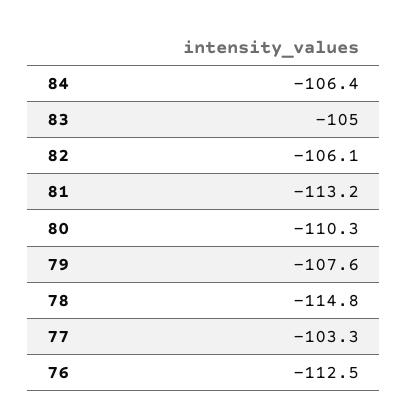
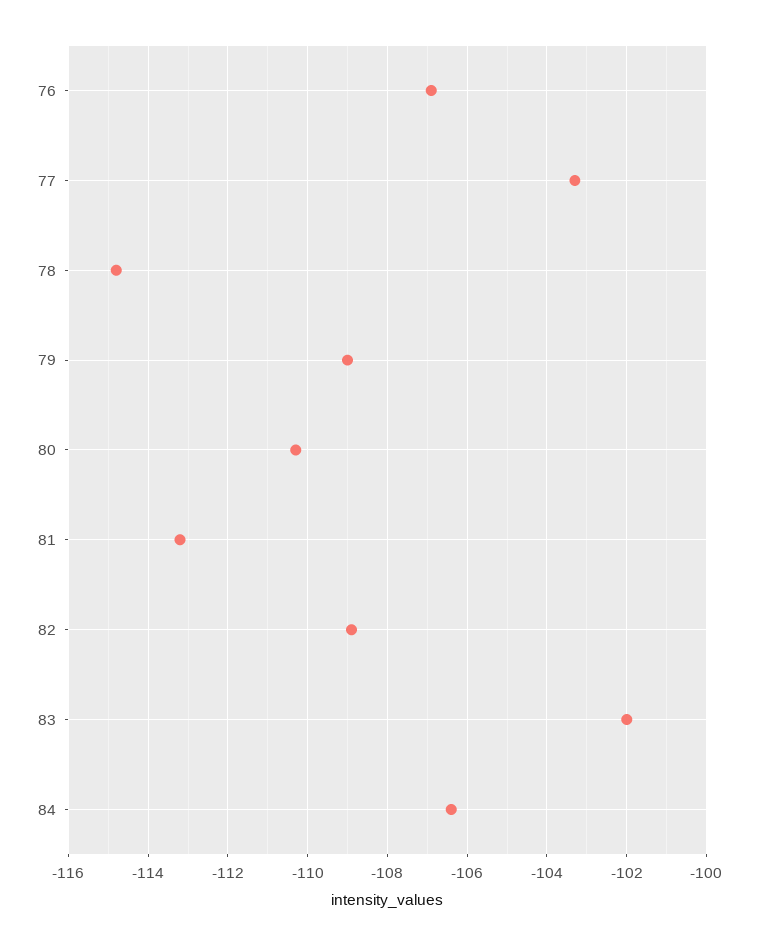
83: -105 -> -102
82: -106.1 -> -109
79: -107.6 -> -109
76: -112.5 -> -107

